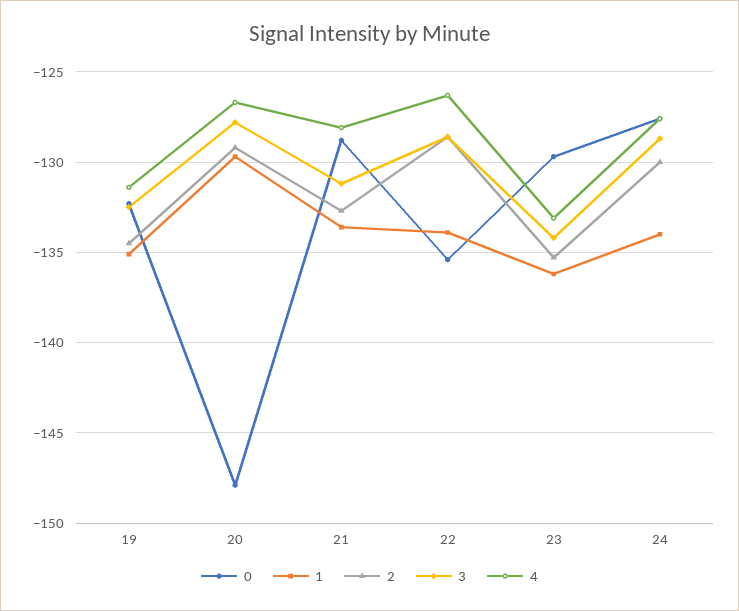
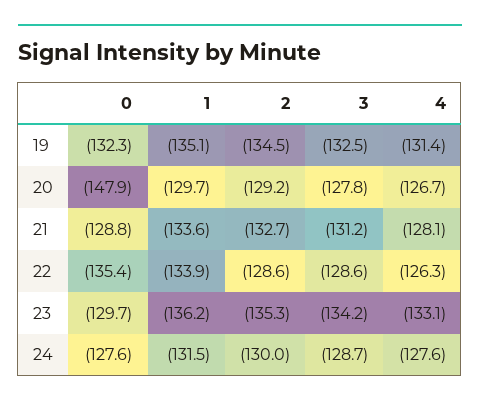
1, 24: -134 -> -131.5

